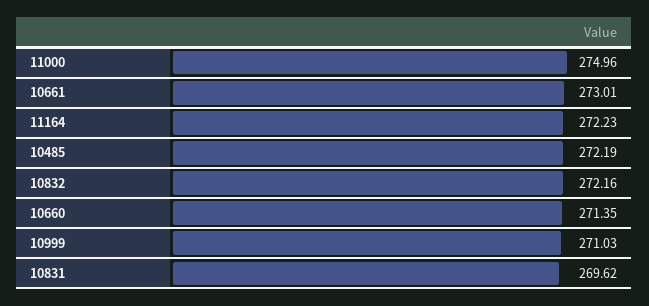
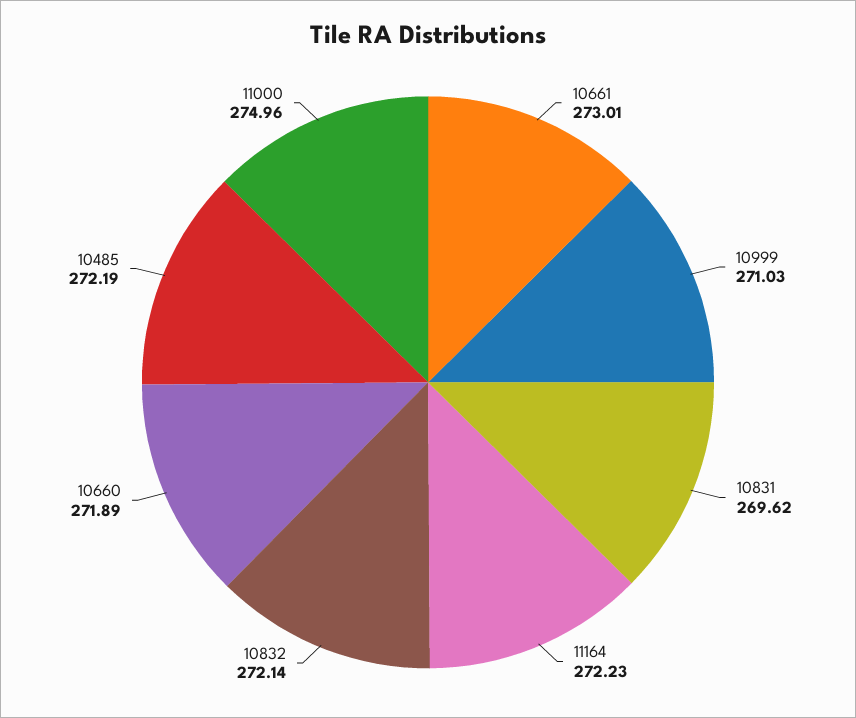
10832: 272.16 -> 272.14
10660: 271.35 -> 271.89

